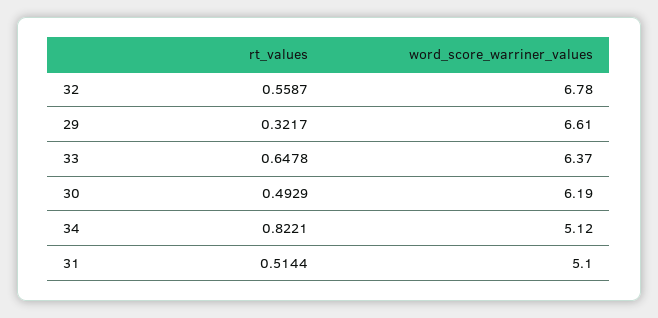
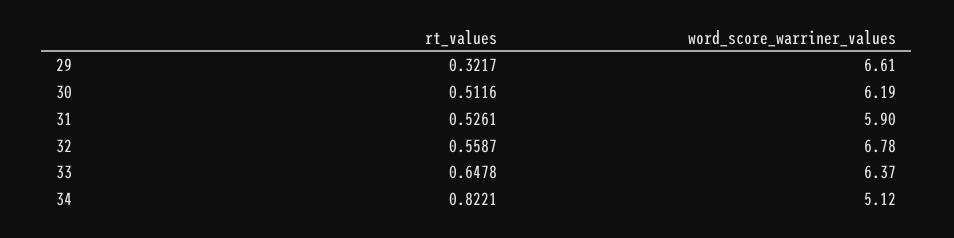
rt_values, 30: 0.4929 -> 0.5116
rt_values, 31: 0.5144 -> 0.5261
word_score_warriner_values, 31: 5.1 -> 5.9

